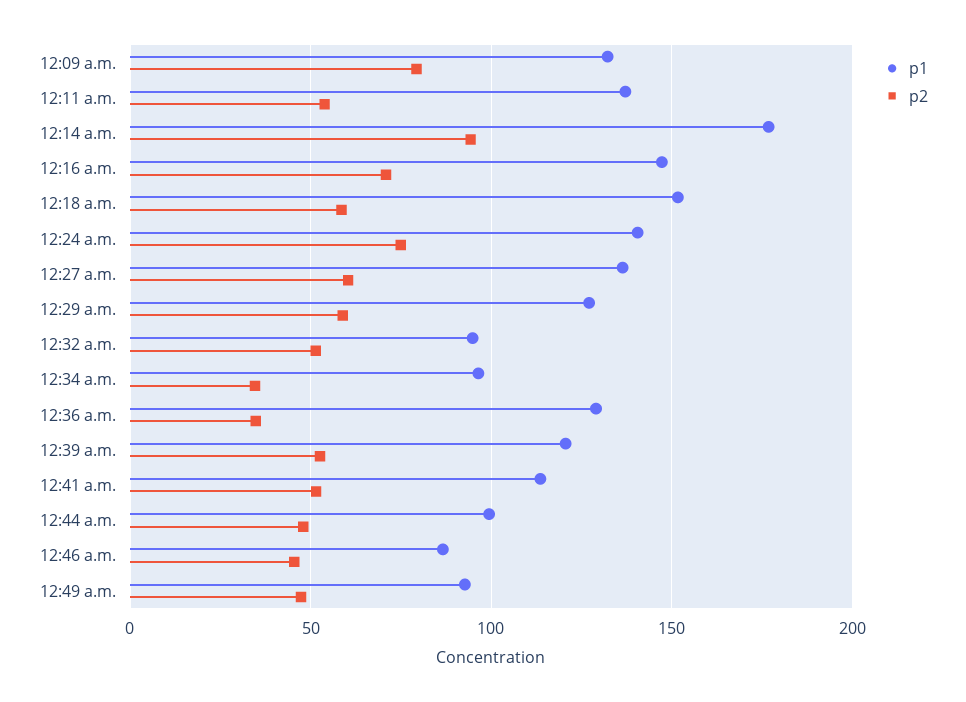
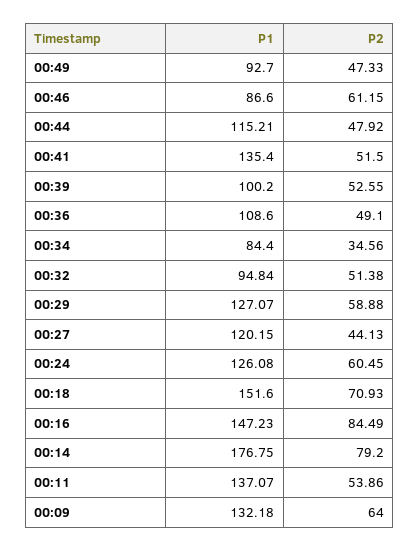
p2, 12:09 a.m.: 80 -> 64
p2, 12:14 a.m.: 95 -> 79.2
p2, 12:16 a.m.: 70 -> 84.49
p2, 12:18 a.m.: 60 -> 70.93
p1, 12:24 a.m.: 140 -> 126.08
p2, 12:24 a.m.: 75 -> 60.45
p1, 12:27 a.m.: 135 -> 120.15
p2, 12:27 a.m.: 60 -> 44.13
p1, 12:34 a.m.: 95 -> 84.4
p1, 12:36 a.m.: 130 -> 108.6
p2, 12:36 a.m.: 35 -> 49.1
p1, 12:39 a.m.: 120 -> 100.2
p1, 12:41 a.m.: 115 -> 135.4
p1, 12:44 a.m.: 100 -> 115.21
p2, 12:46 a.m.: 45 -> 61.15

